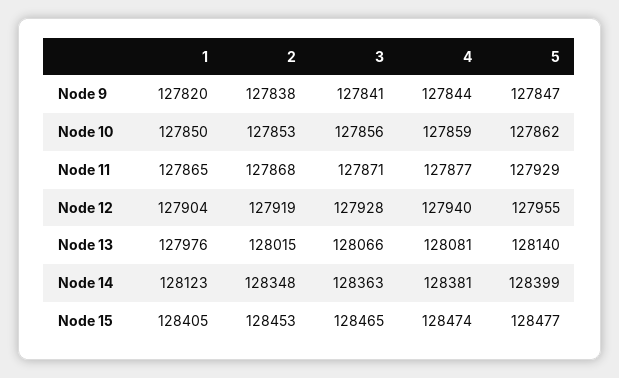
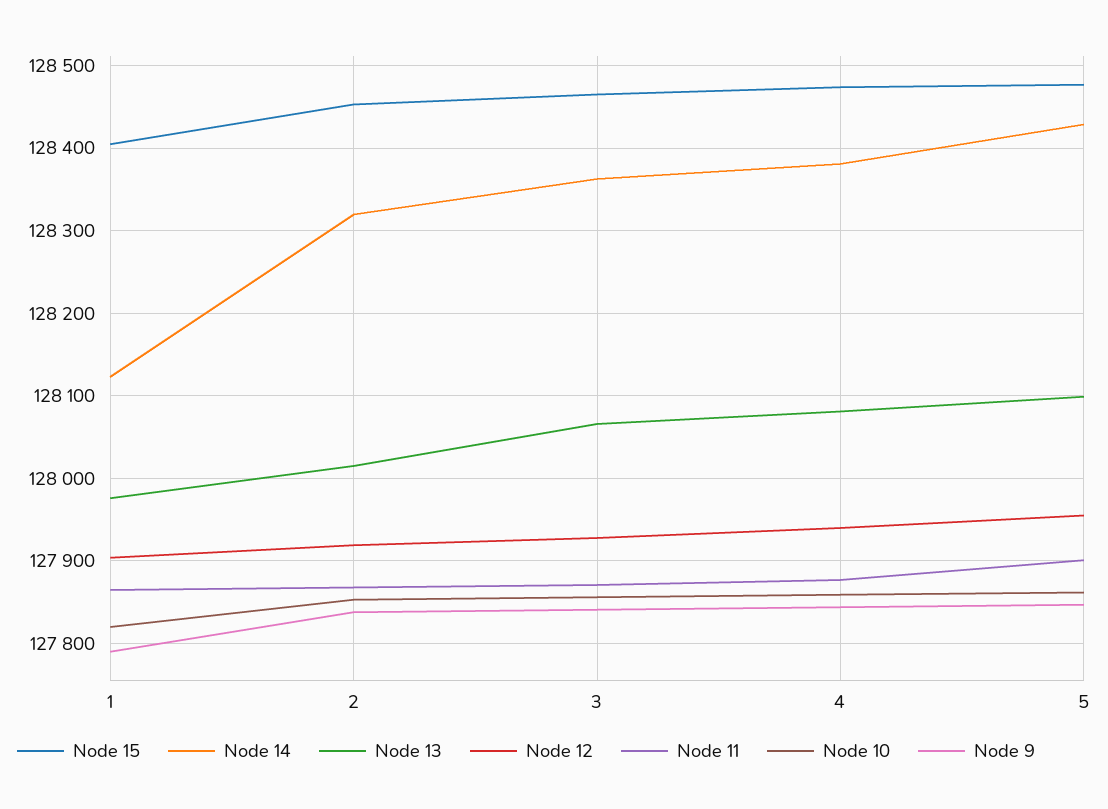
Node 9, 1: 127820 -> 127790
Node 10, 1: 127850 -> 127820
Node 11, 5: 127929 -> 127900
Node 13, 5: 128140 -> 128100
Node 14, 2: 128348 -> 128320
Node 14, 5: 128399 -> 128430

